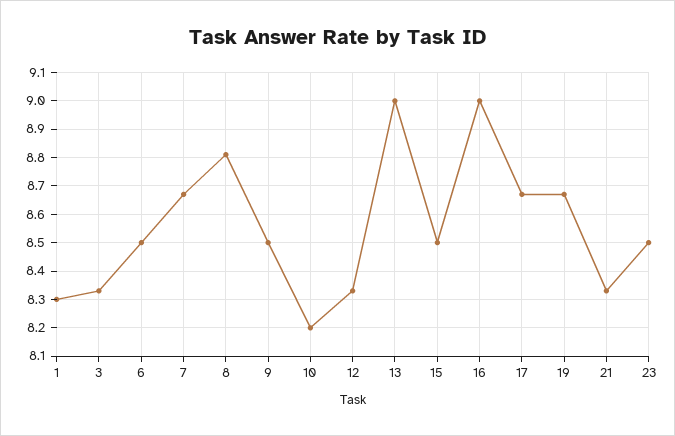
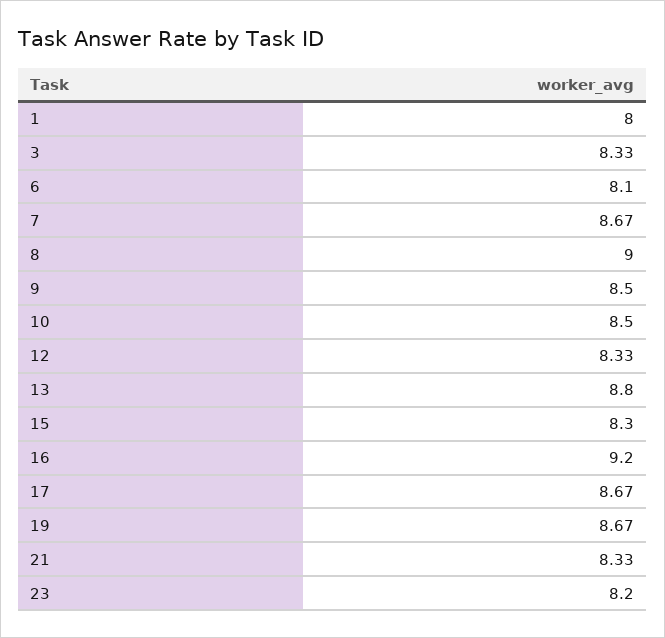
1: 8.3 -> 8
6: 8.5 -> 8.1
8: 8.8 -> 9
10: 8.2 -> 8.5
13: 9 -> 8.8
15: 8.5 -> 8.3
16: 9 -> 9.2
23: 8.5 -> 8.2

